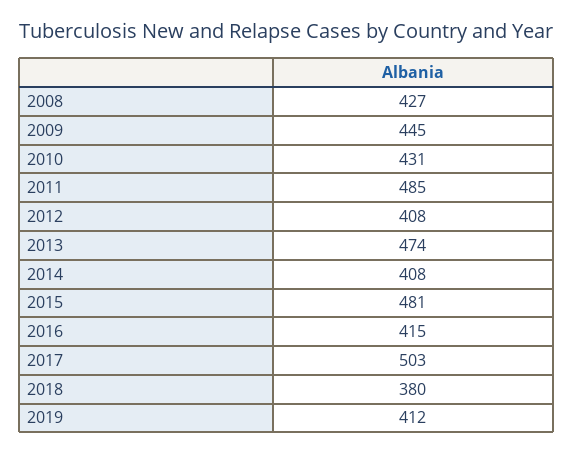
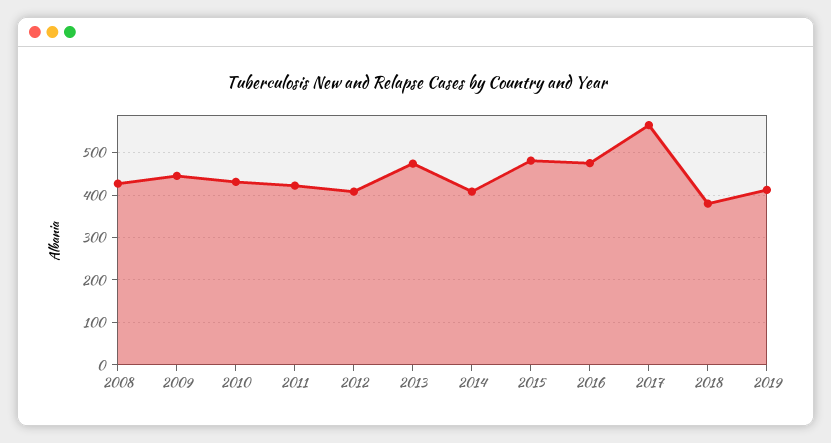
2011: 485 -> 420
2016: 415 -> 480
2017: 503 -> 560

